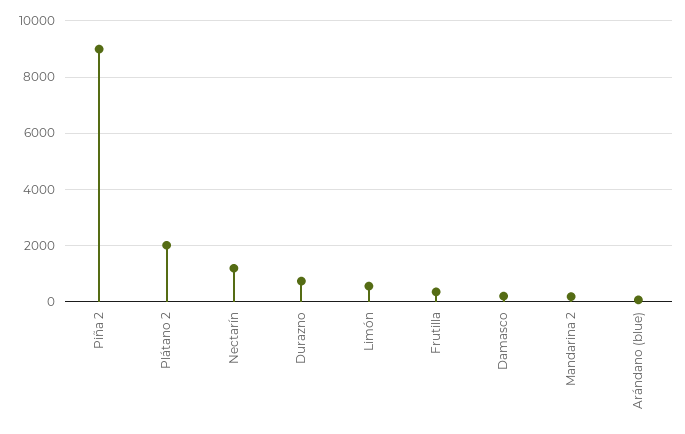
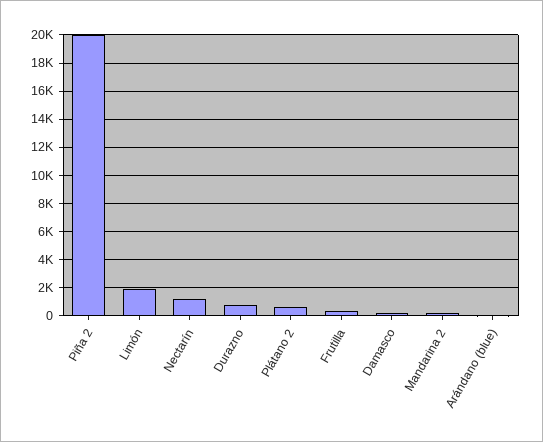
Piña 2: 9000 -> 20000
Plátano 2: 2000 -> 500
Limón: 500 -> 2000

